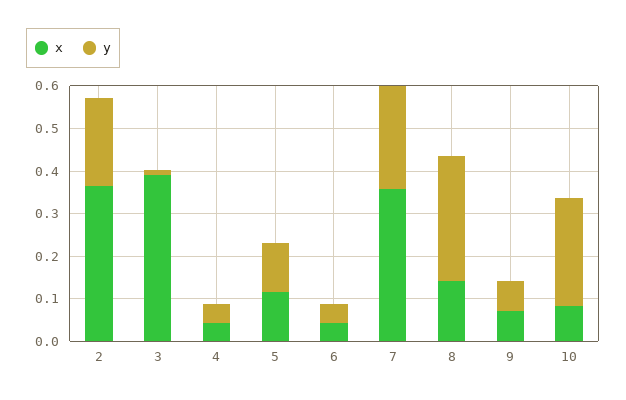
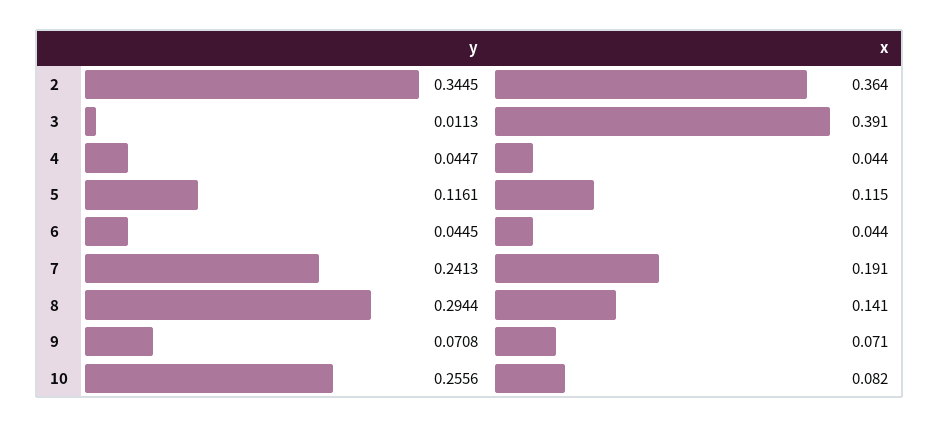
y, 2: 0.2 -> 0.3445
x, 7: 0.36 -> 0.191

